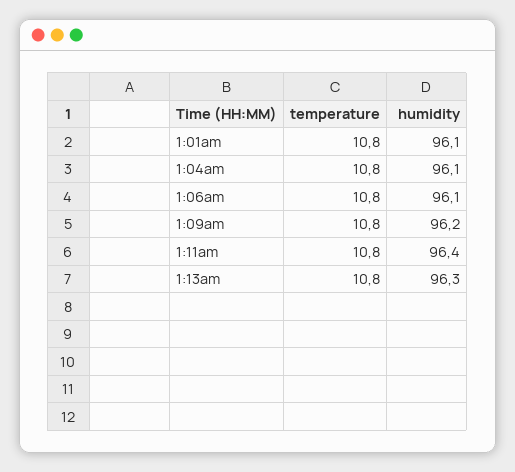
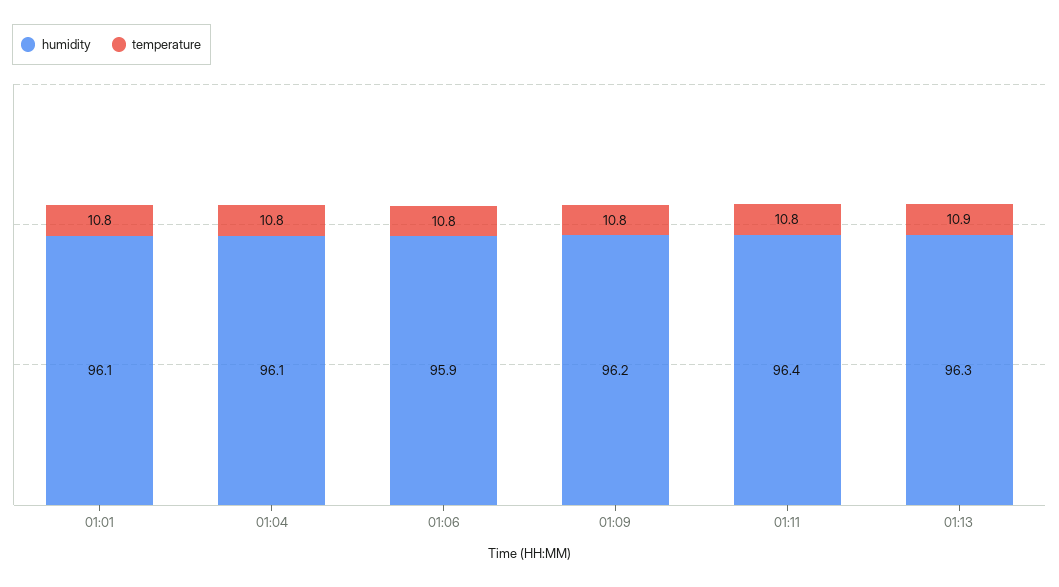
humidity, 1:06am: 96.1 -> 95.9
temperature, 1:13am: 10.8 -> 10.9

